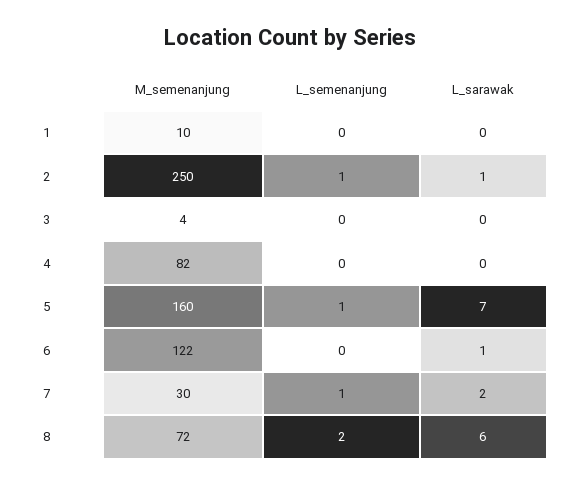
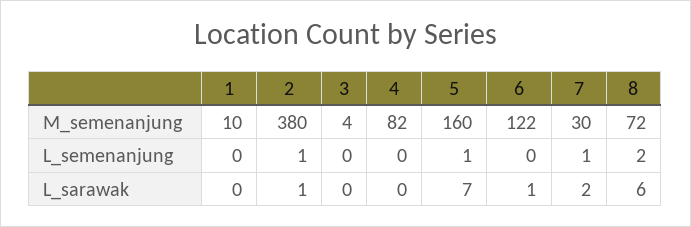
M_semenanjung, 2: 250 -> 380

